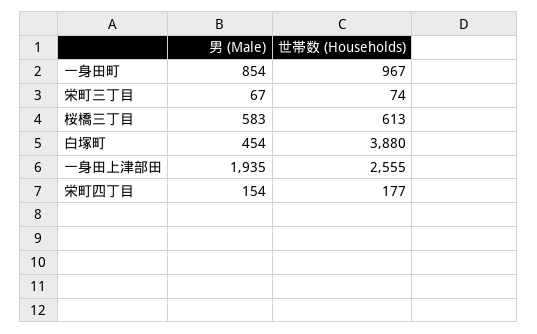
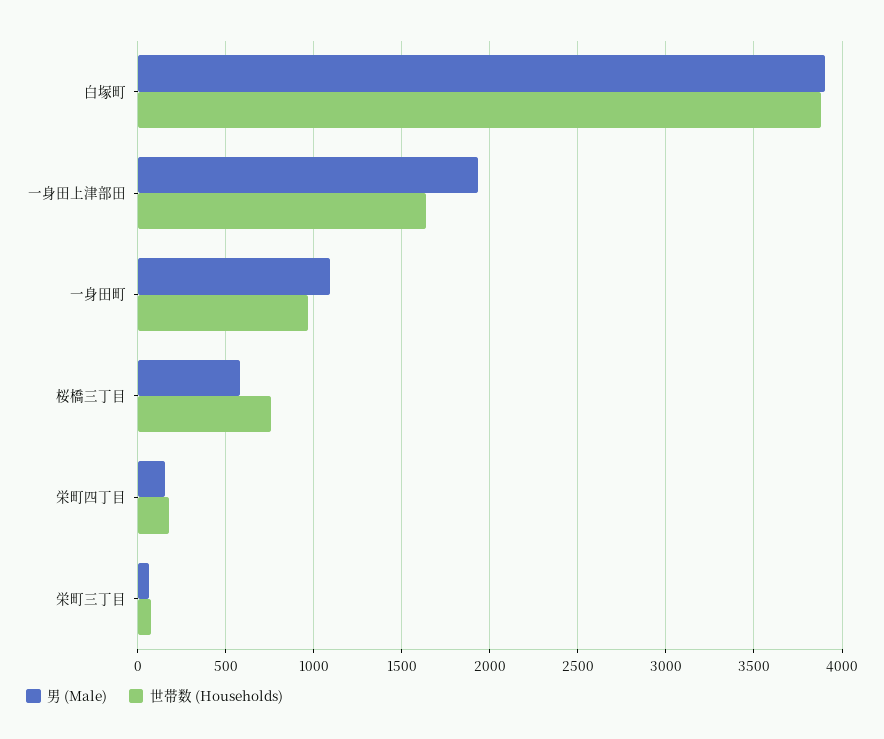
男 (Male), 一身田町: 854 -> 1100
世帯数 (Households), 桜橋三丁目: 613 -> 750
男 (Male), 白塚町: 454 -> 3900
世帯数 (Households), 一身田上津部田: 2555 -> 1650

